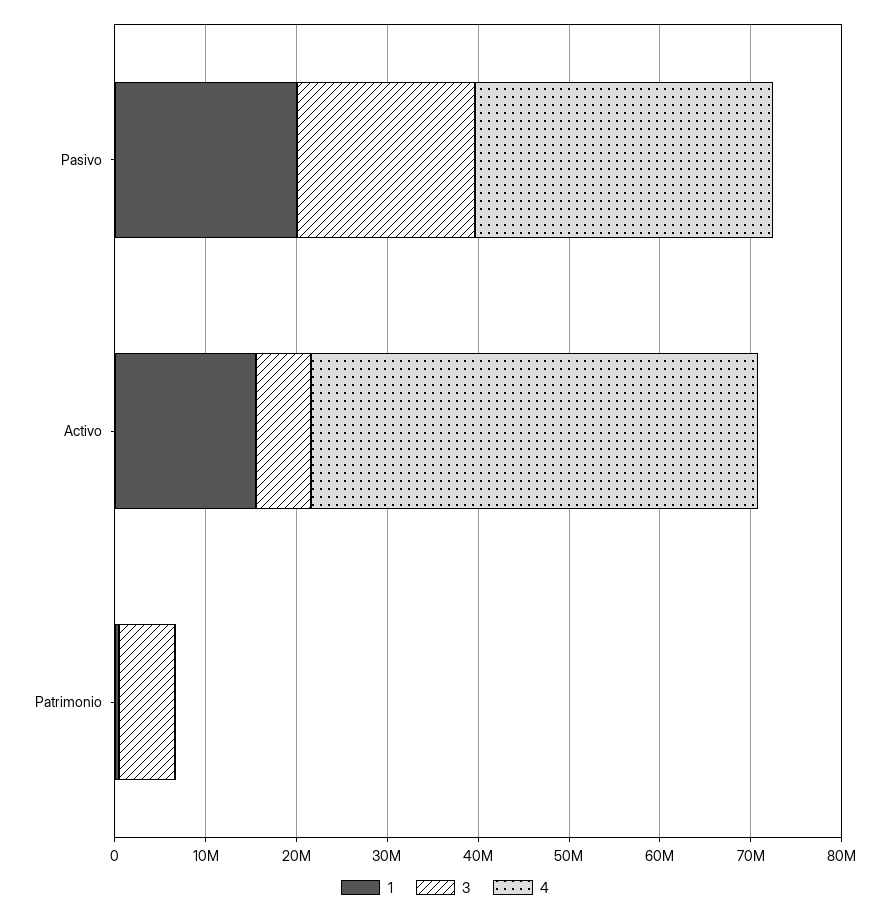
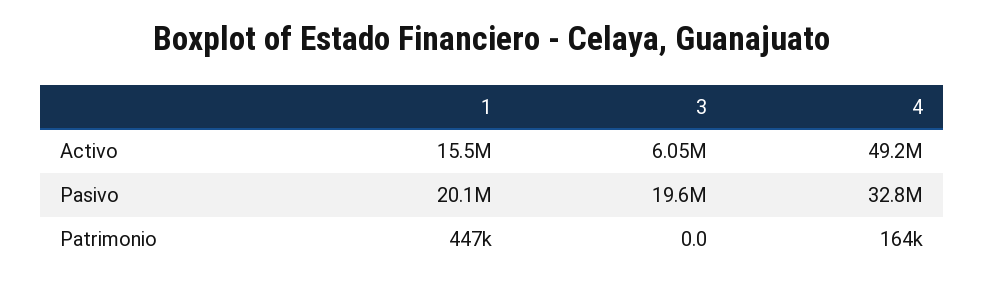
3, Patrimonio: 6000000 -> 0

